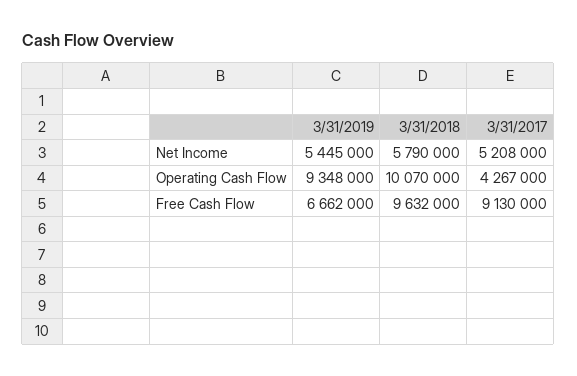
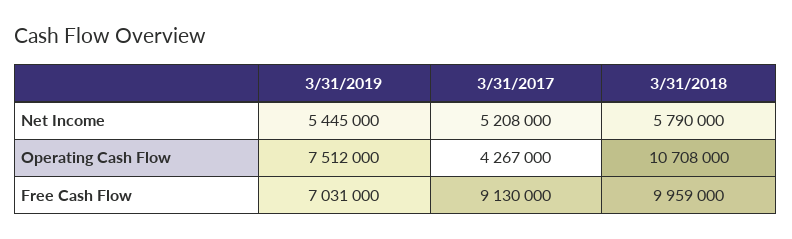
3/31/2019, Operating Cash Flow: 9348000 -> 7512000
3/31/2018, Operating Cash Flow: 10070000 -> 10708000
3/31/2019, Free Cash Flow: 6662000 -> 7031000
3/31/2018, Free Cash Flow: 9632000 -> 9959000

